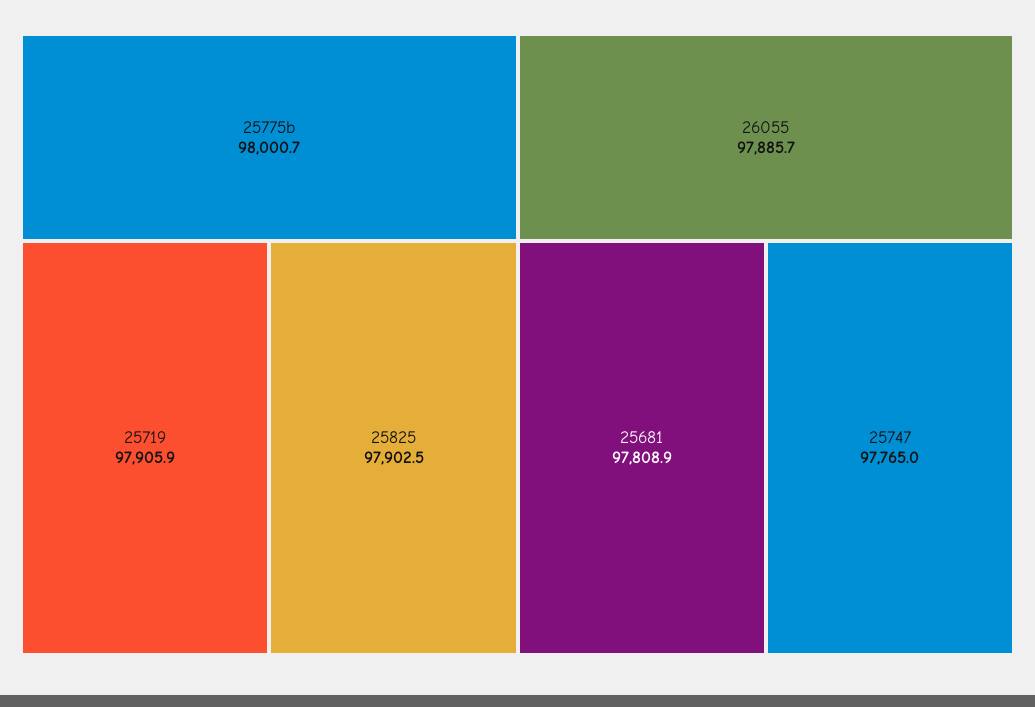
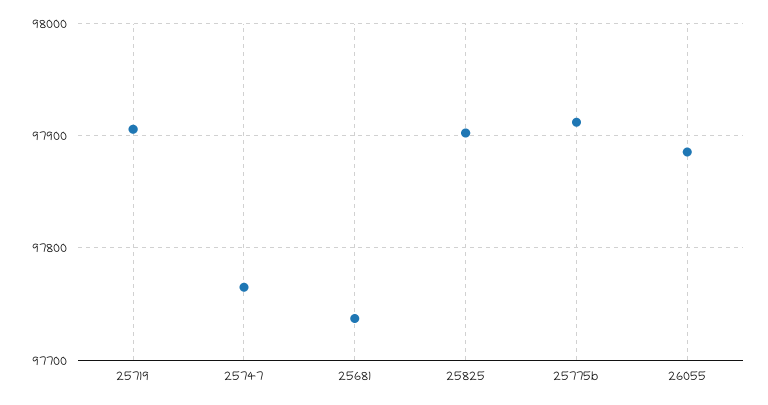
25775b: 98000.7 -> 97910
25681: 97808.9 -> 97740

